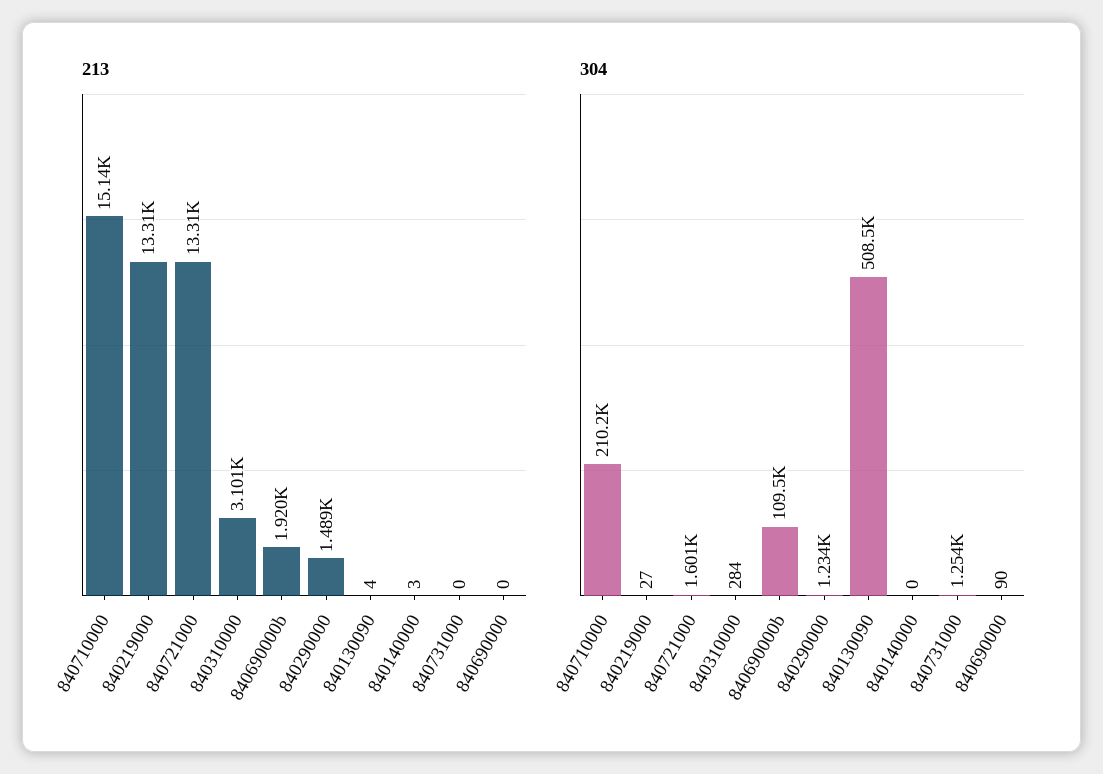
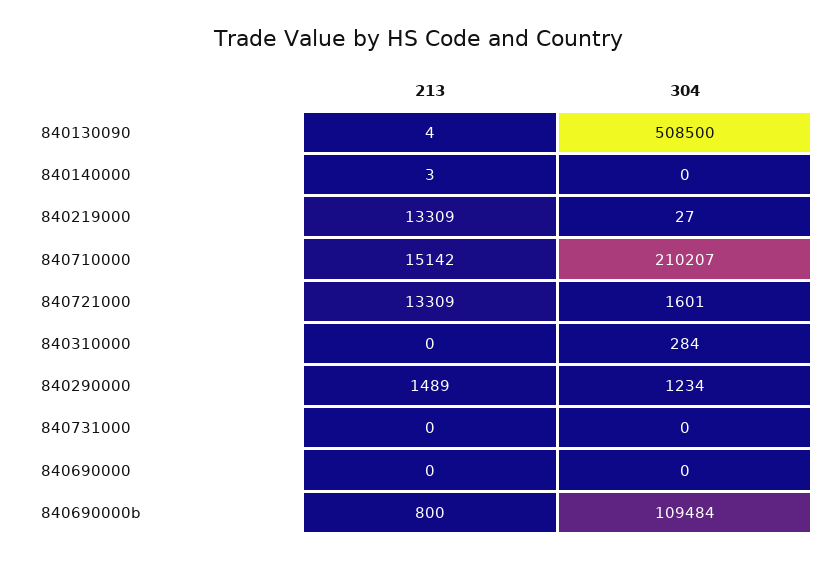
213, 840310000: 3101 -> 0
213, 840690000b: 1920 -> 800
304, 840731000: 1254 -> 0
304, 840690000: 90 -> 0

